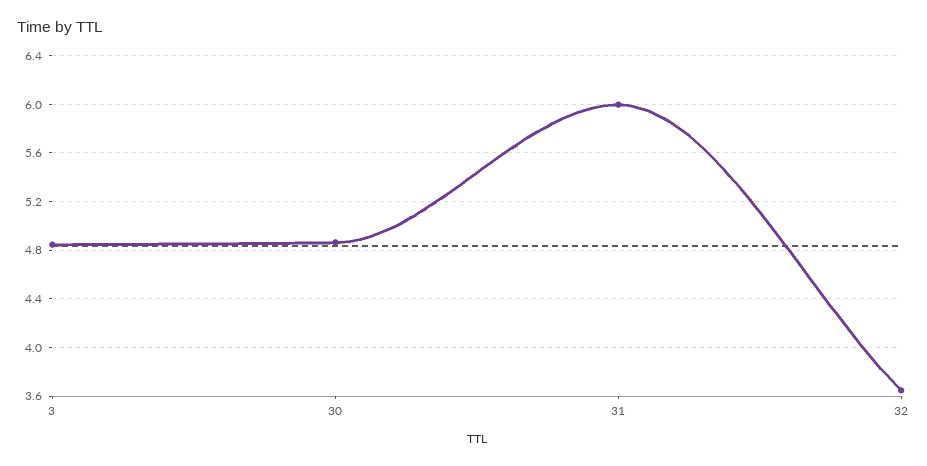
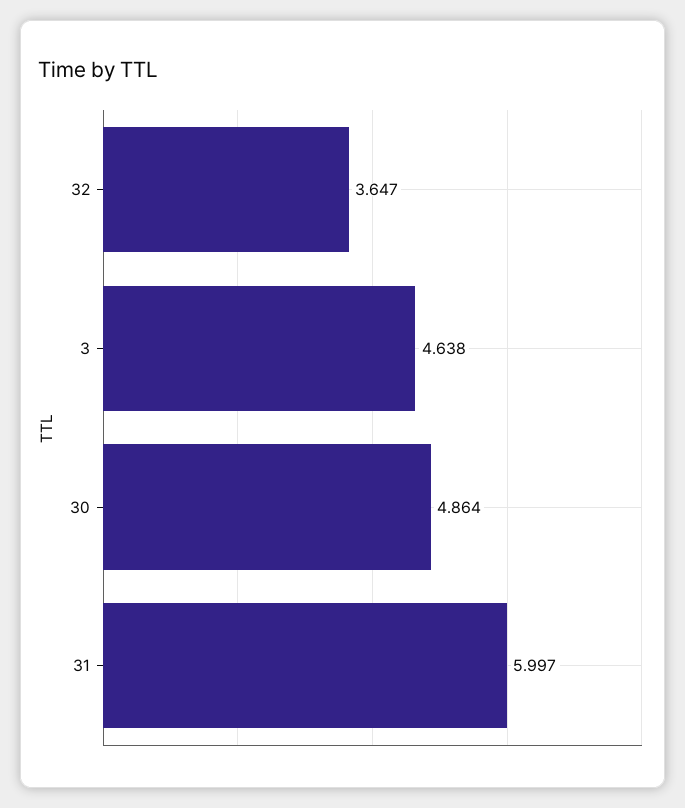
3: 4.85 -> 4.638

